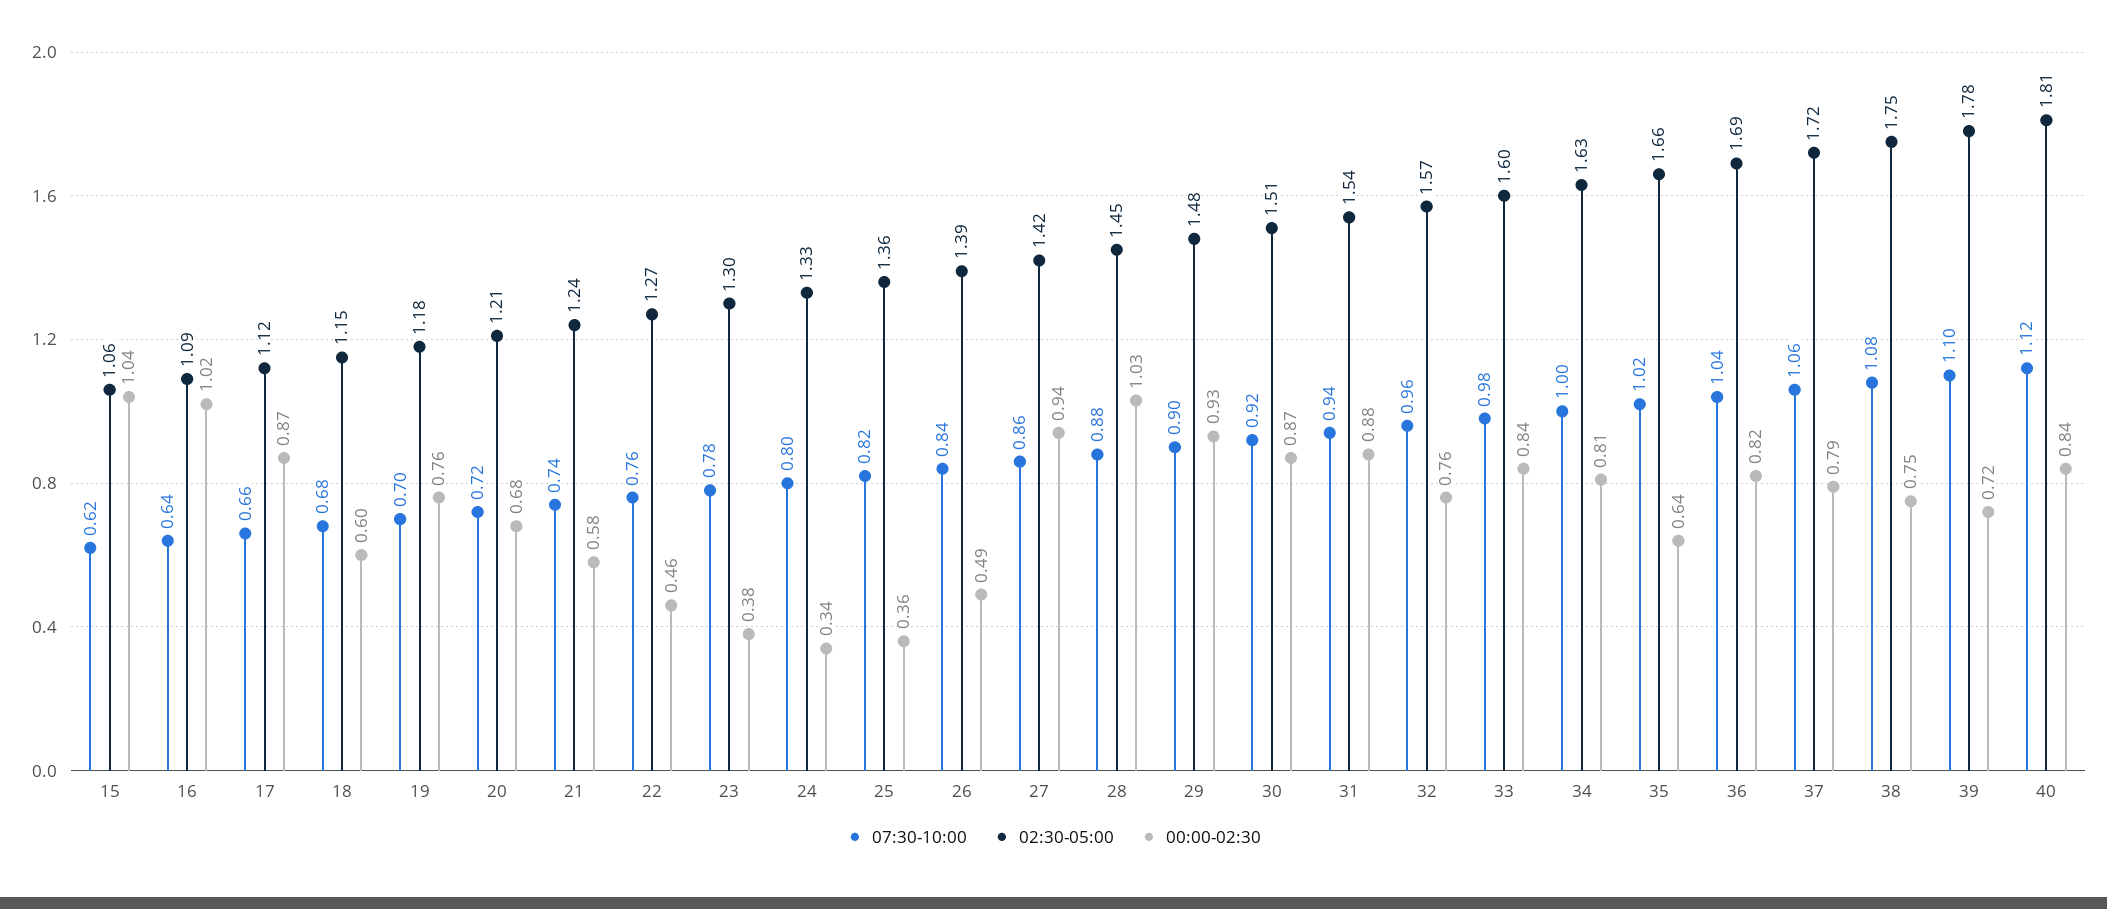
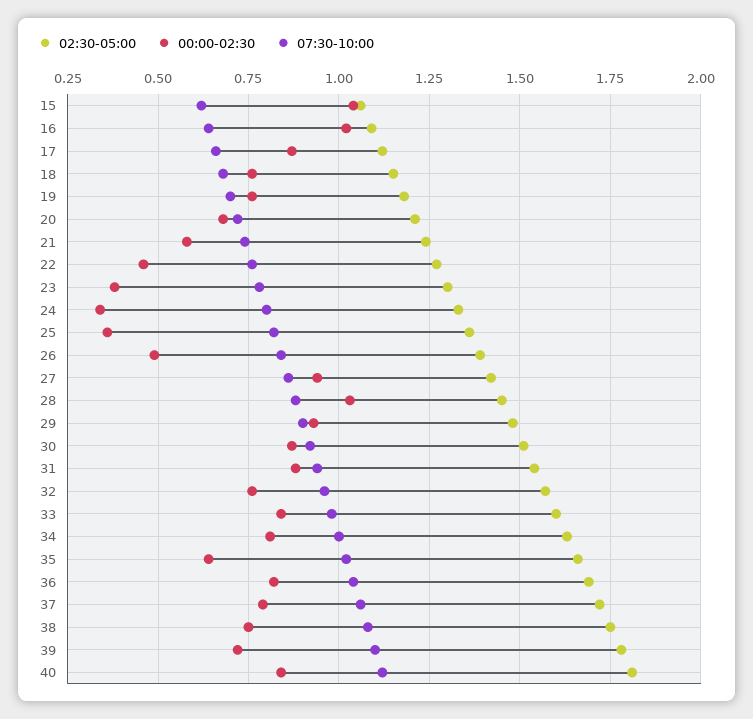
00:00-02:30, 18: 0.6 -> 0.75

